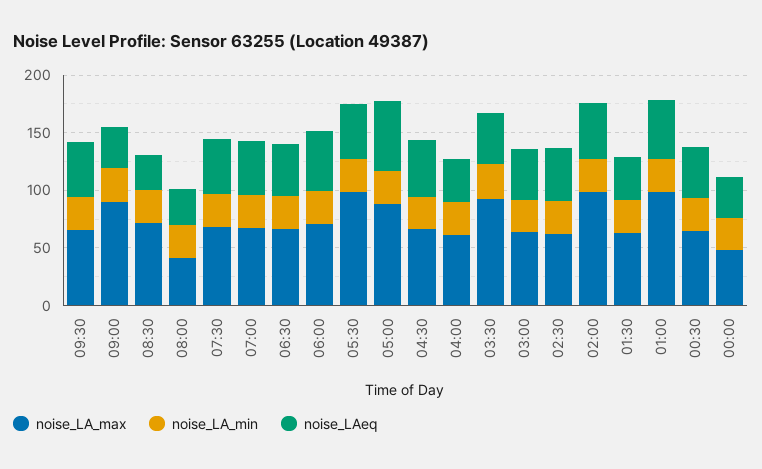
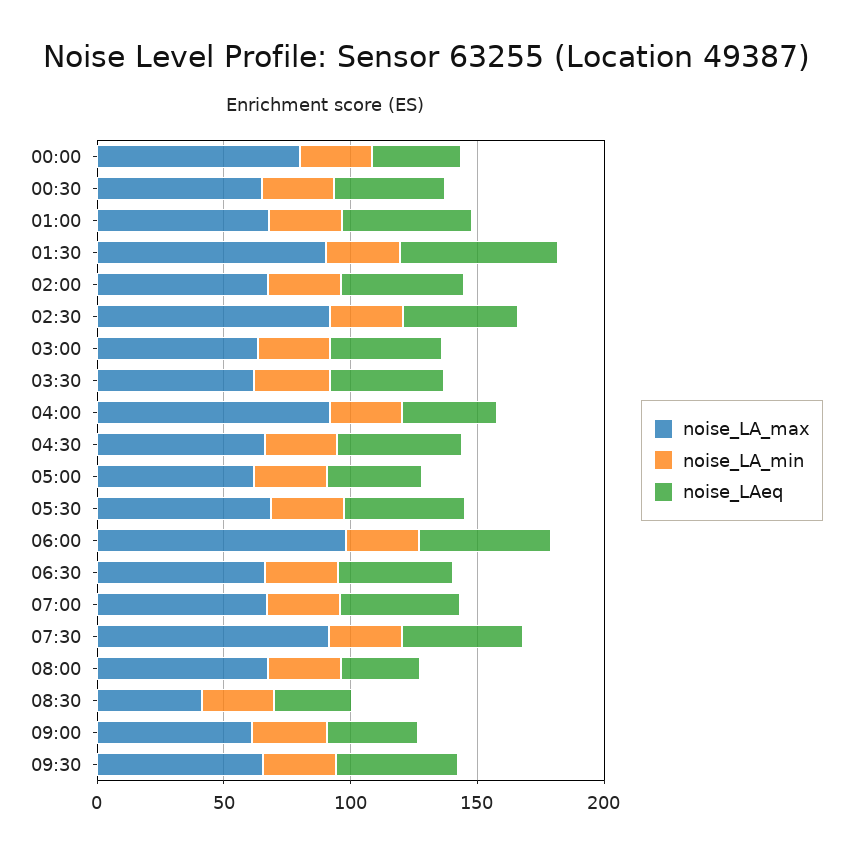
noise_LA_max, 09:00: 90 -> 60
noise_LA_max, 08:30: 70 -> 40
noise_LA_max, 08:00: 40 -> 70
noise_LA_max, 07:30: 70 -> 90
noise_LA_max, 06:00: 70 -> 100
noise_LA_max, 05:30: 100 -> 70
noise_LA_max, 05:00: 90 -> 60
noise_LAeq, 05:00: 60 -> 40
noise_LA_max, 04:00: 60 -> 90
noise_LA_max, 03:30: 90 -> 60
noise_LA_max, 02:30: 60 -> 90
noise_LA_max, 02:00: 100 -> 70
noise_LA_max, 01:30: 60 -> 90
noise_LAeq, 01:30: 40 -> 60
noise_LA_max, 01:00: 100 -> 70
noise_LA_max, 00:00: 50 -> 80

